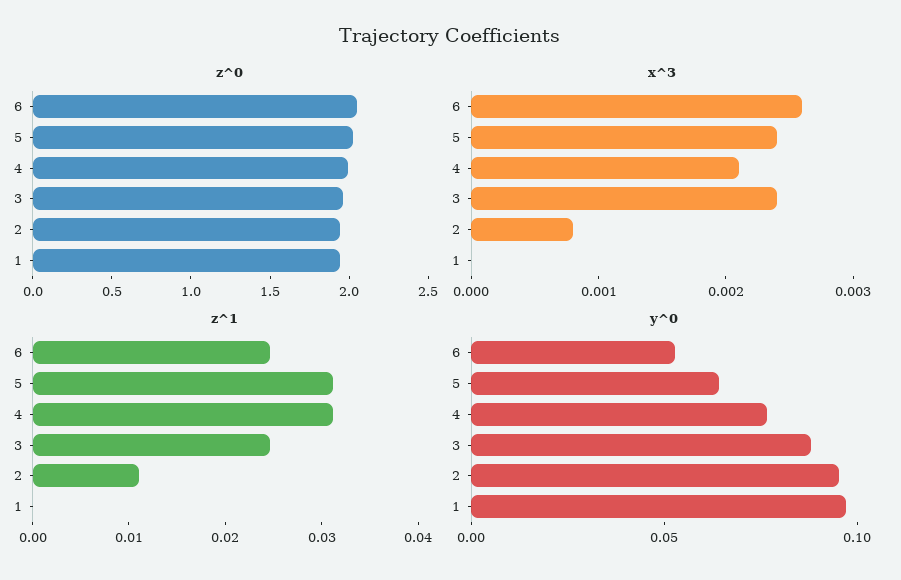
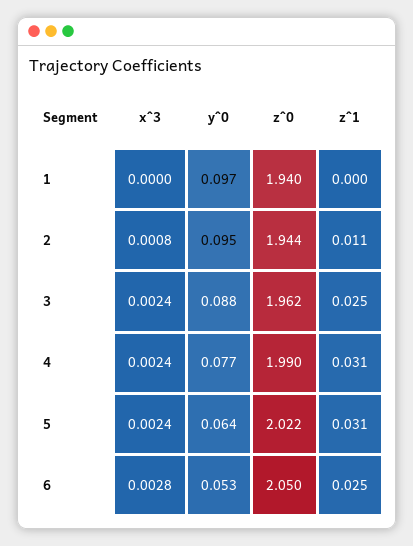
x^3, 6: 0.0026 -> 0.0028
x^3, 4: 0.0021 -> 0.0024

